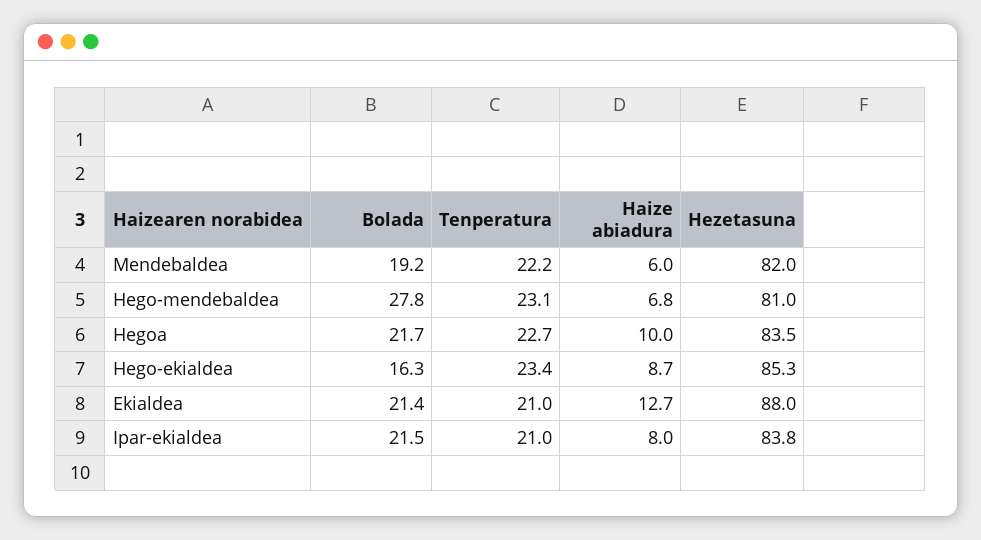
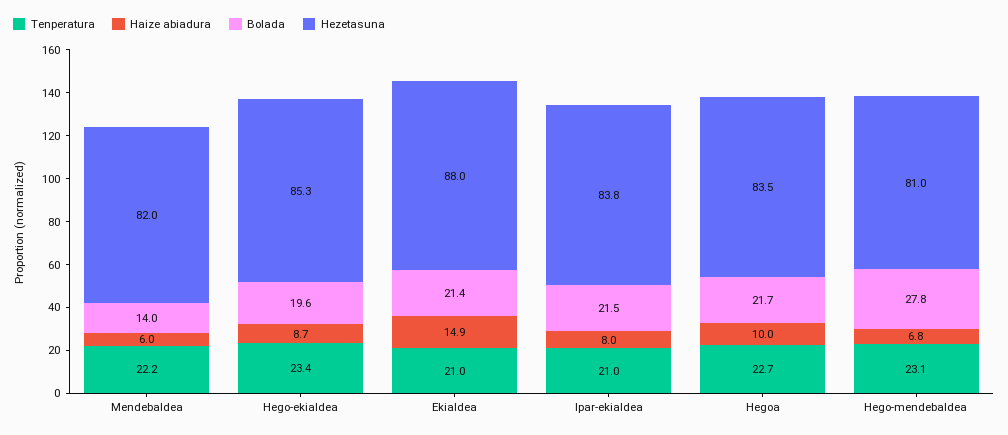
Bolada, Mendebaldea: 19.2 -> 14
Bolada, Hego-ekialdea: 16.3 -> 19.6
Haize abiadura, Ekialdea: 12.7 -> 14.9

